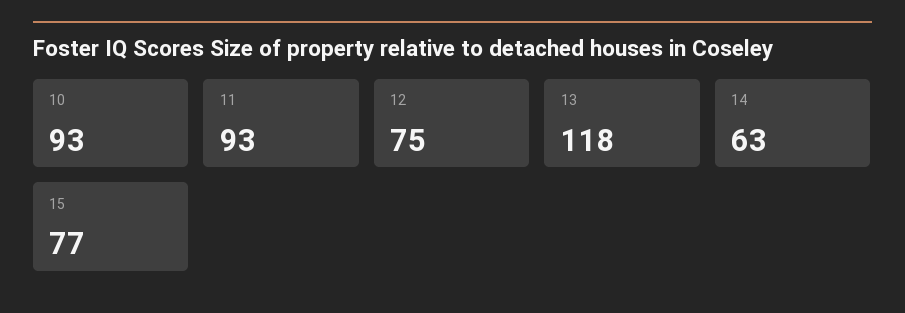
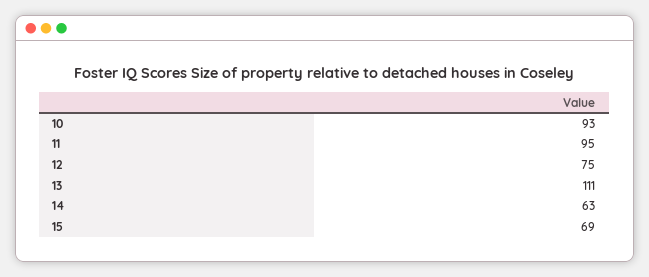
11: 93 -> 95
13: 118 -> 111
15: 77 -> 69

